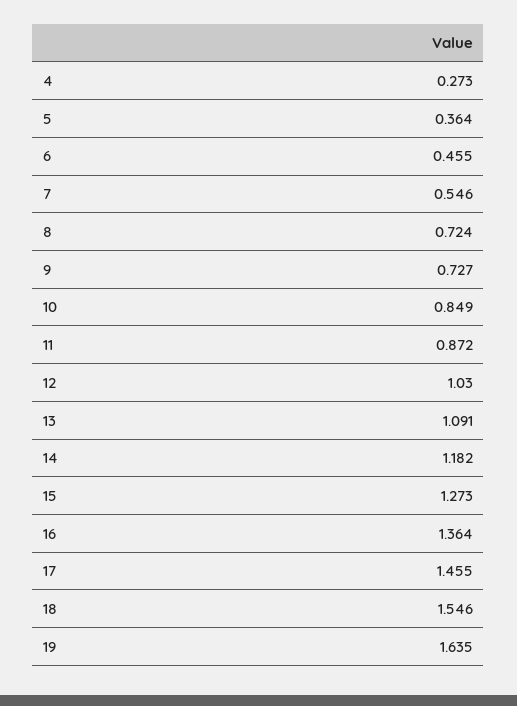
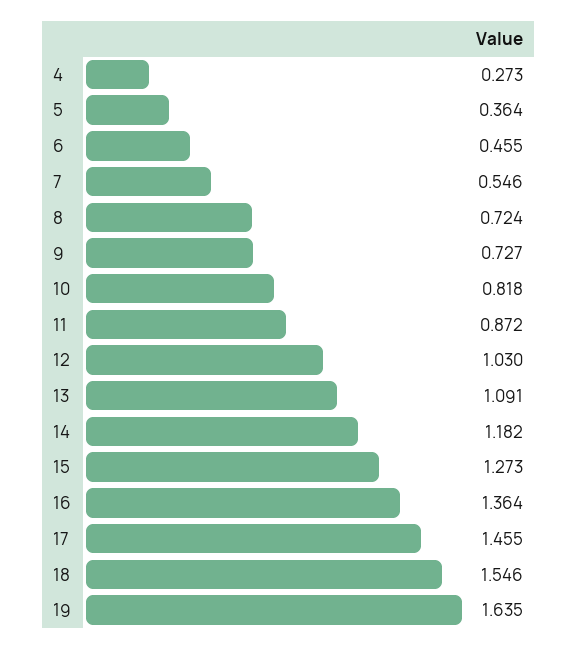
10: 0.849 -> 0.818

